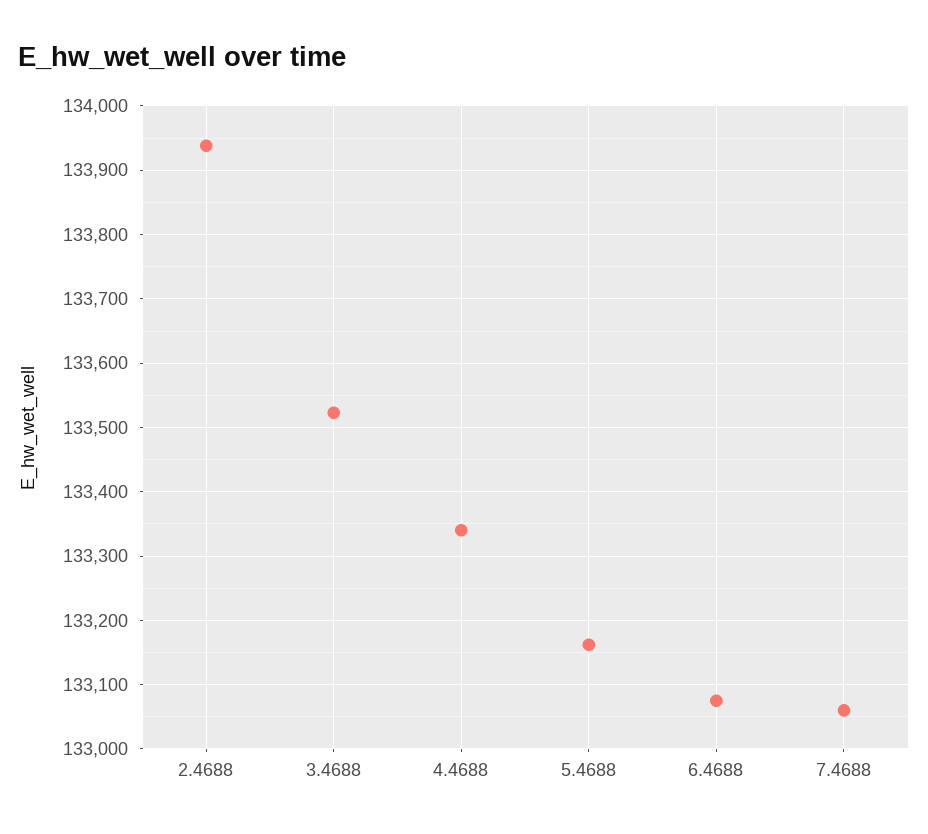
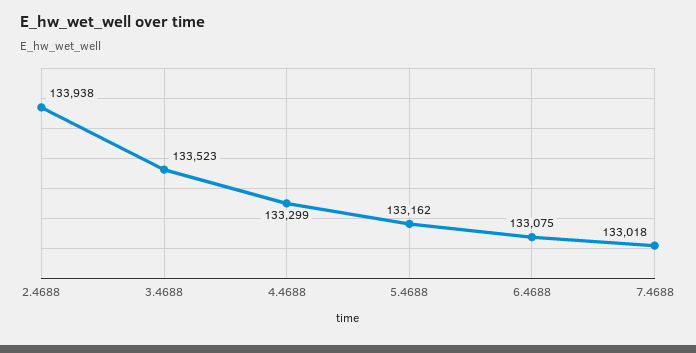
4.4688: 133340 -> 133299
7.4688: 133060 -> 133018

